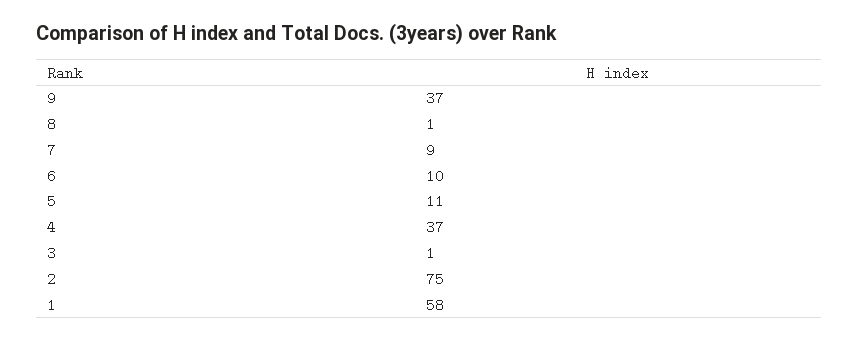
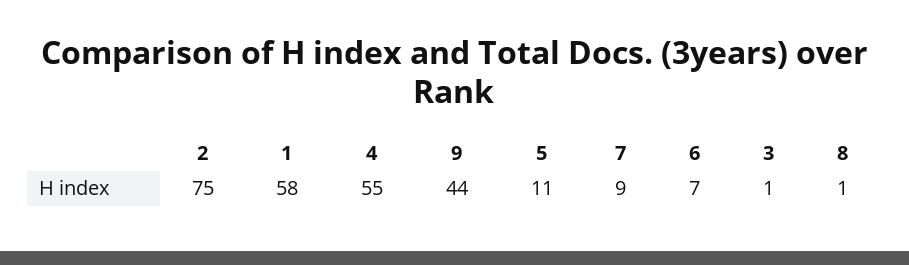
9: 37 -> 44
6: 10 -> 7
4: 37 -> 55

